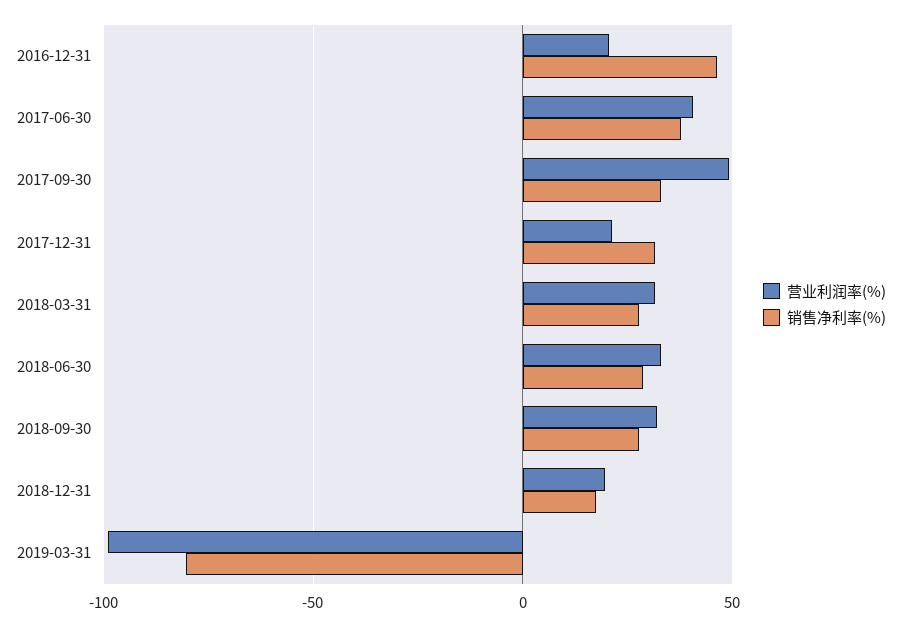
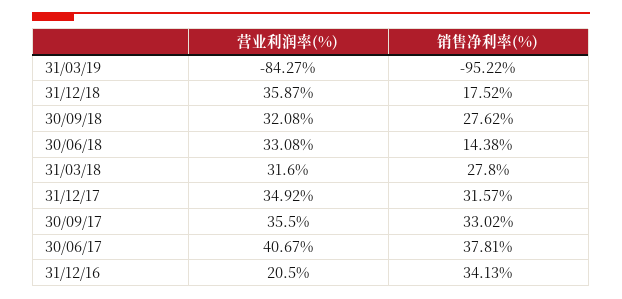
销售净利率(%), 2016-12-31: 45 -> 34.13
营业利润率(%), 2017-09-30: 50 -> 35.5
营业利润率(%), 2017-12-31: 20 -> 34.92
销售净利率(%), 2018-06-30: 30 -> 14.38
营业利润率(%), 2018-12-31: 20 -> 35.87
营业利润率(%), 2019-03-31: -100 -> -84.27
销售净利率(%), 2019-03-31: -80 -> -95.22

